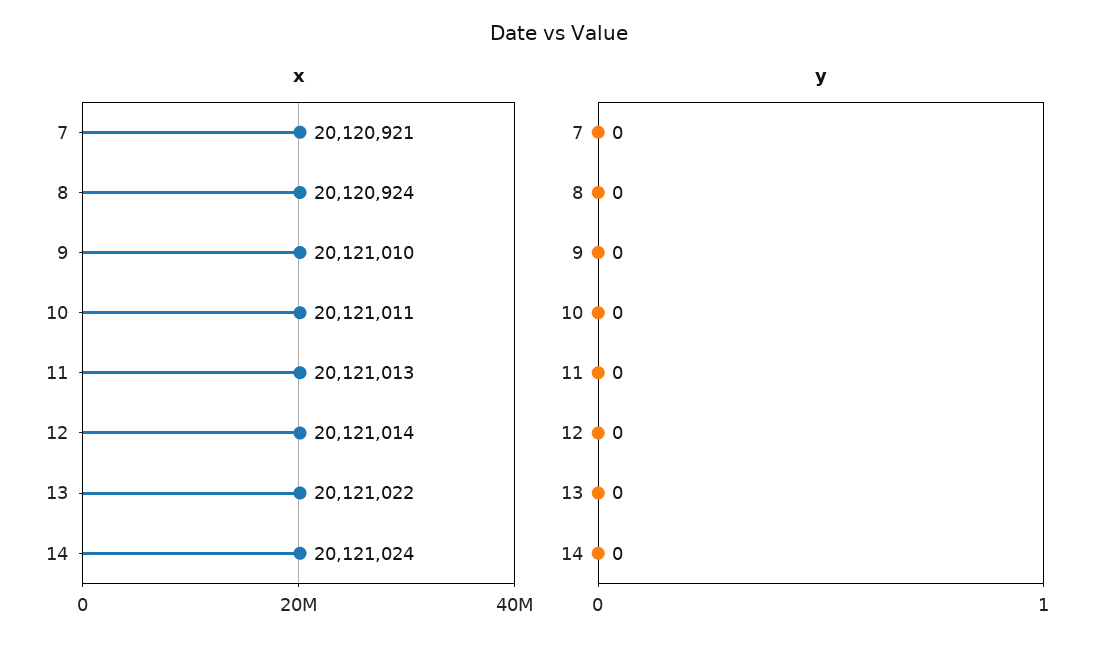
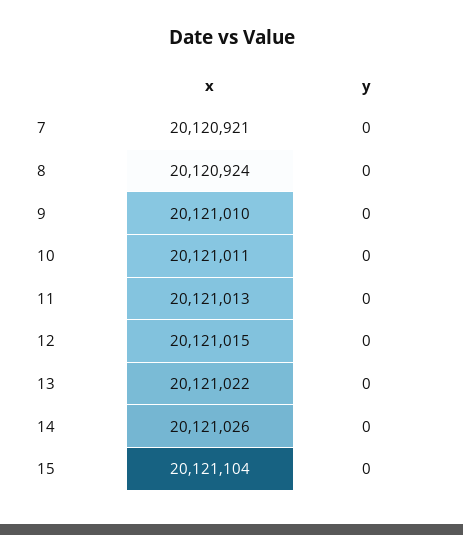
x, 12: 20121014 -> 20121015
x, 14: 20121024 -> 20121026
x, 15: none -> 20121104
y, 15: none -> 0

